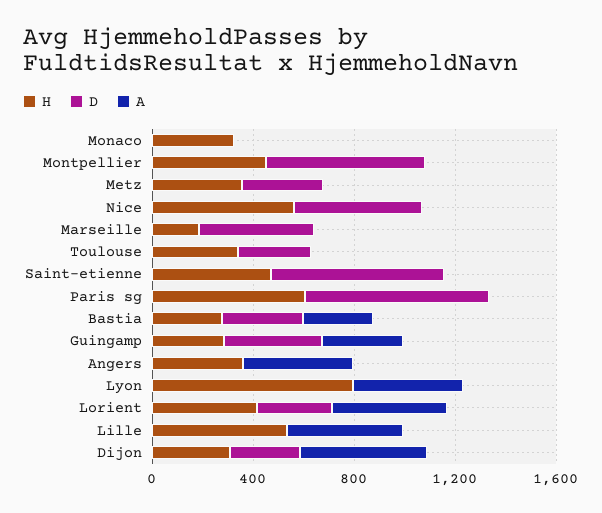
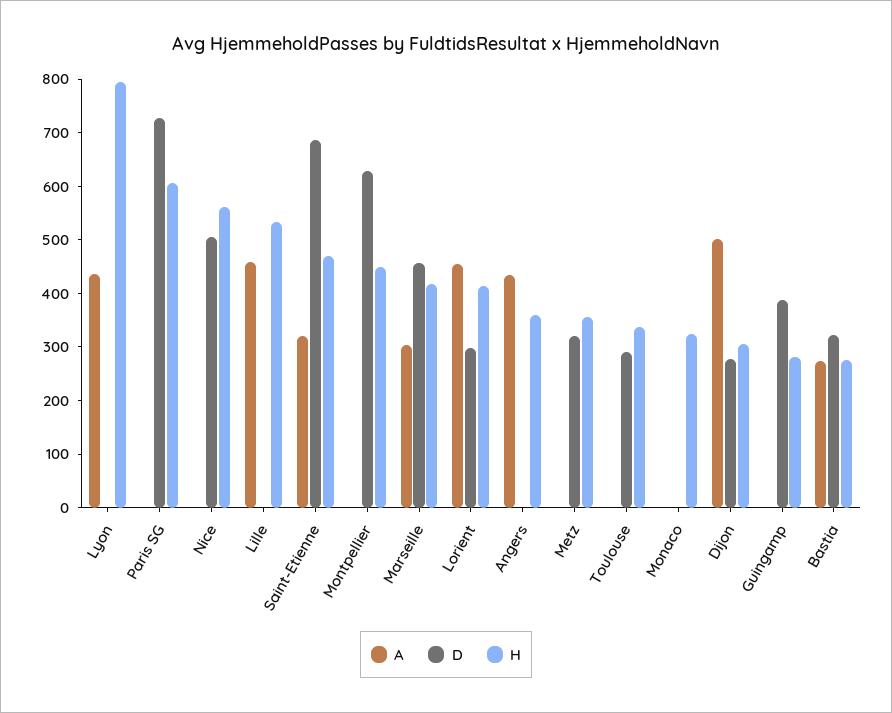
H, Marseille: 200 -> 420
A, Marseille: 0 -> 300
A, Saint-etienne: 0 -> 320
A, Guingamp: 300 -> 0

